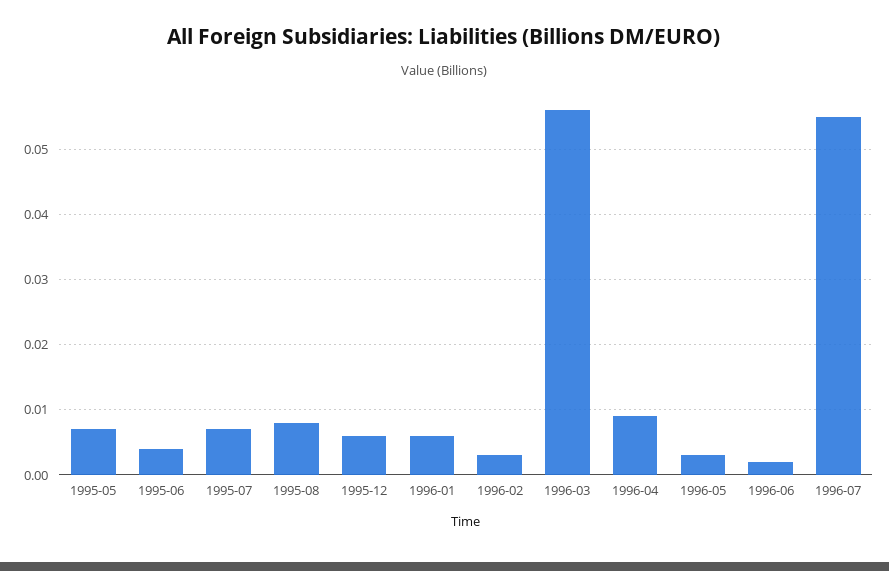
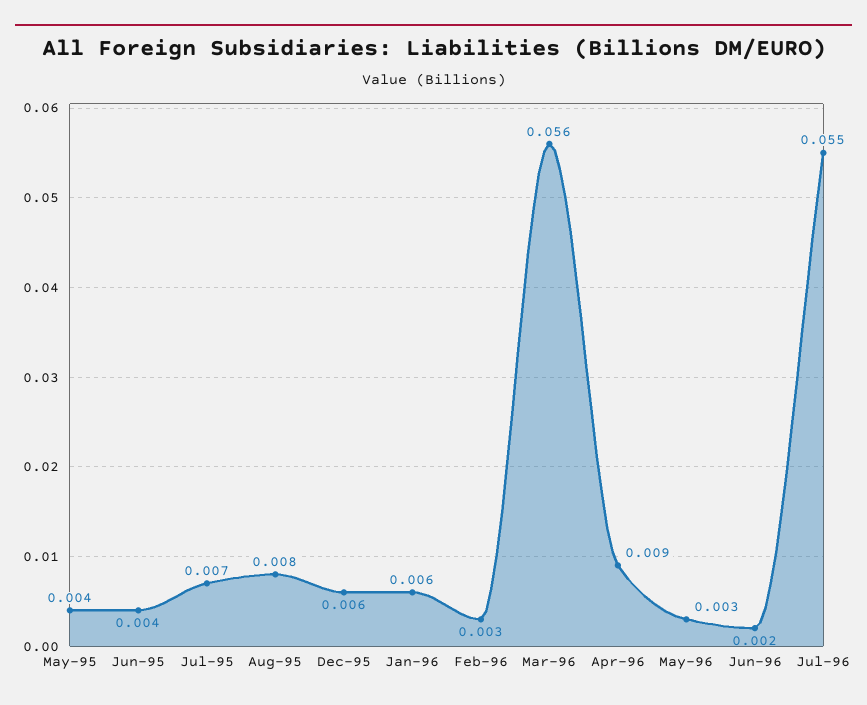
1995-05: 0.007 -> 0.004

